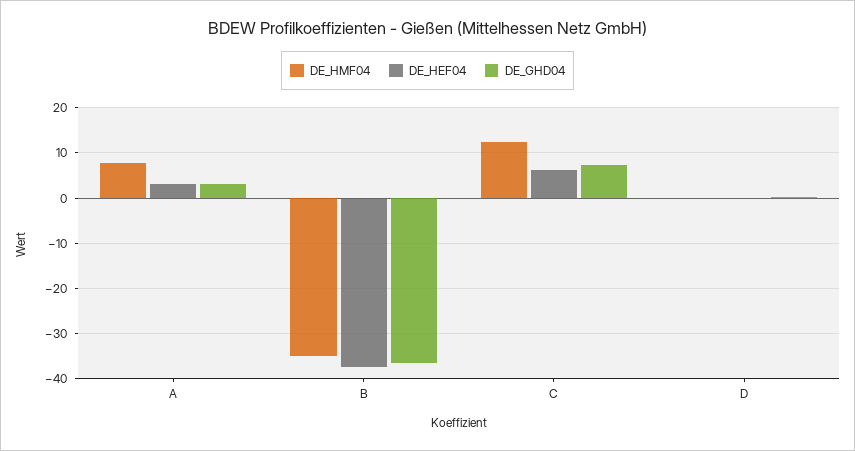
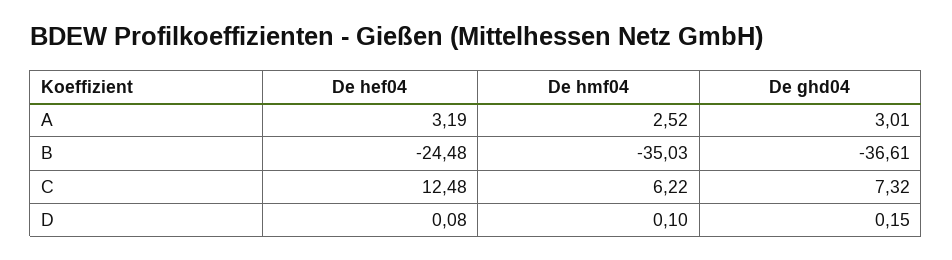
DE_HMF04, A: 8 -> 2.52
DE_HEF04, B: -38 -> -24.48
DE_HMF04, C: 12 -> 6.22
DE_HEF04, C: 6 -> 12.48

